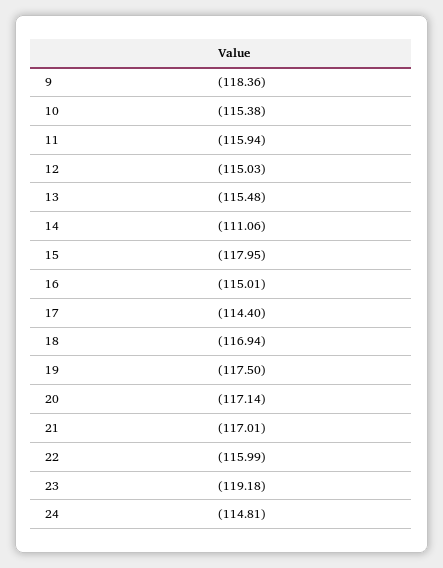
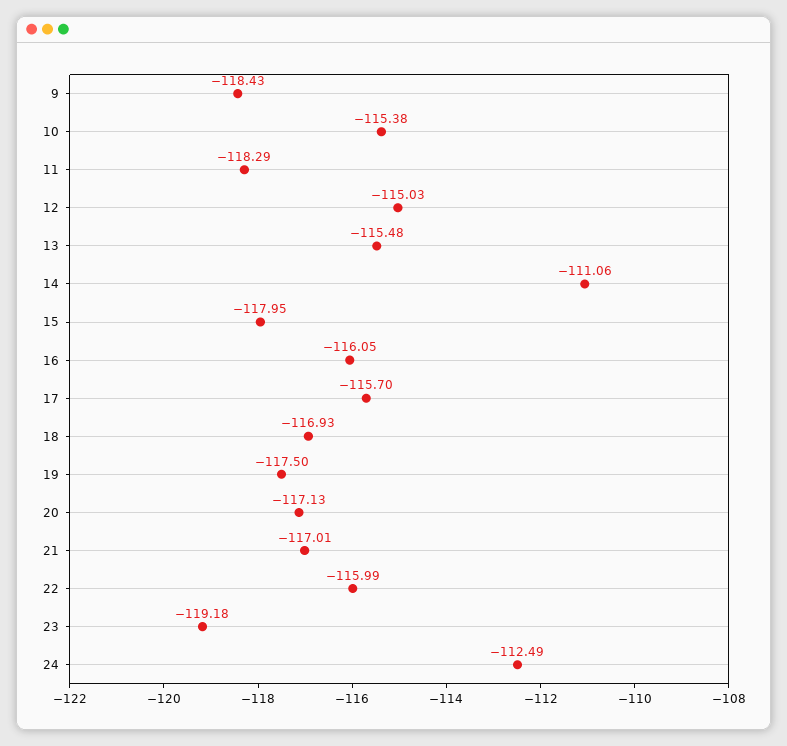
9: -118.36 -> -118.43
11: -115.94 -> -118.29
16: -115.01 -> -116.05
17: -114.4 -> -115.7
18: -116.94 -> -116.93
20: -117.14 -> -117.13
24: -114.81 -> -112.49

